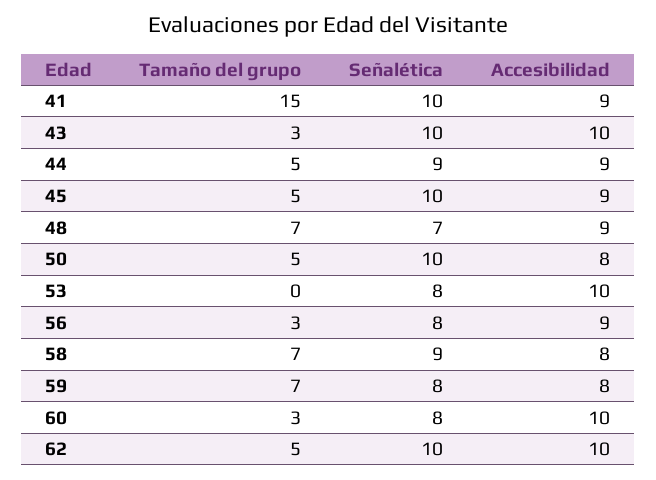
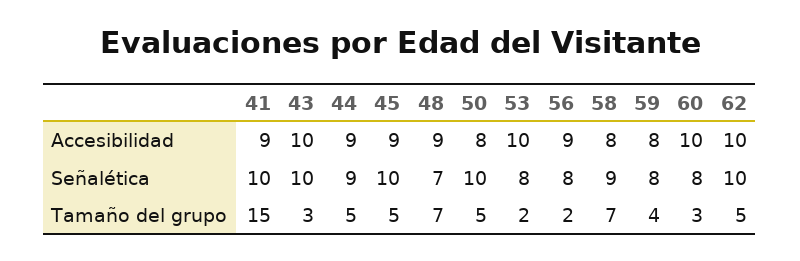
Tamaño del grupo, 53: 0 -> 2
Tamaño del grupo, 56: 3 -> 2
Tamaño del grupo, 59: 7 -> 4

